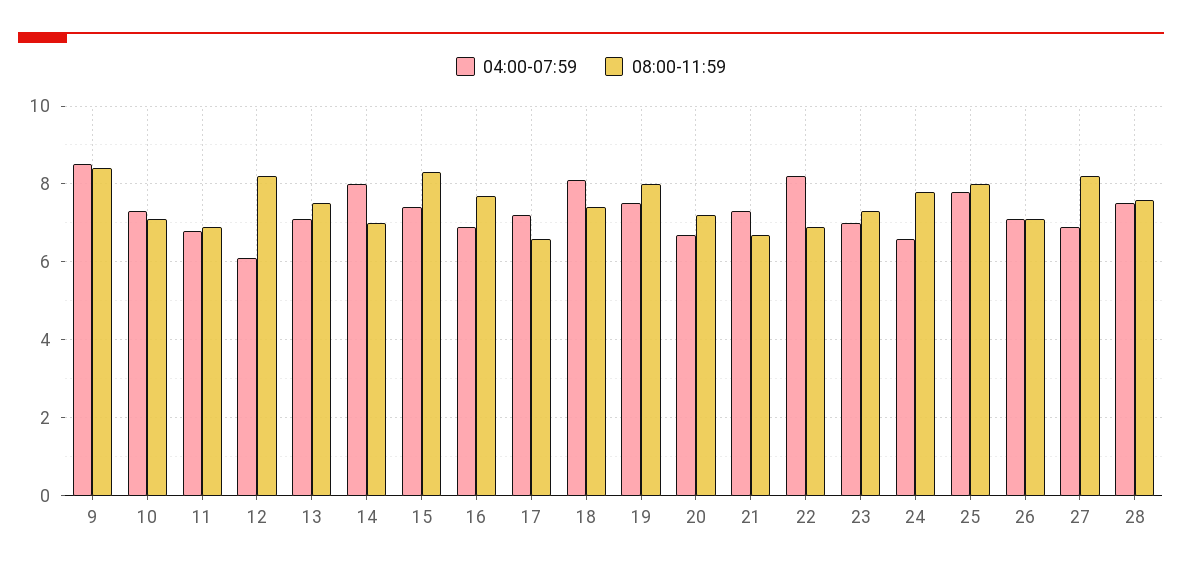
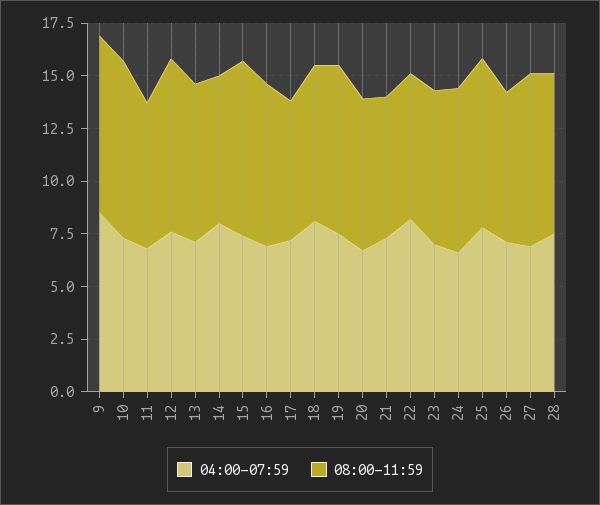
08:00-11:59, 10: 7 -> 8.5
04:00-07:59, 12: 6 -> 7.5

